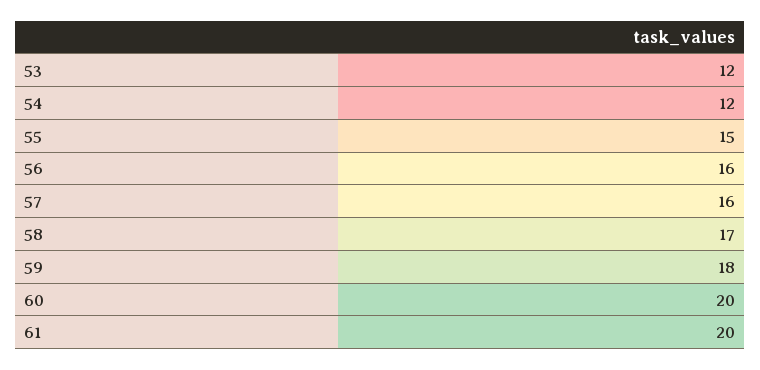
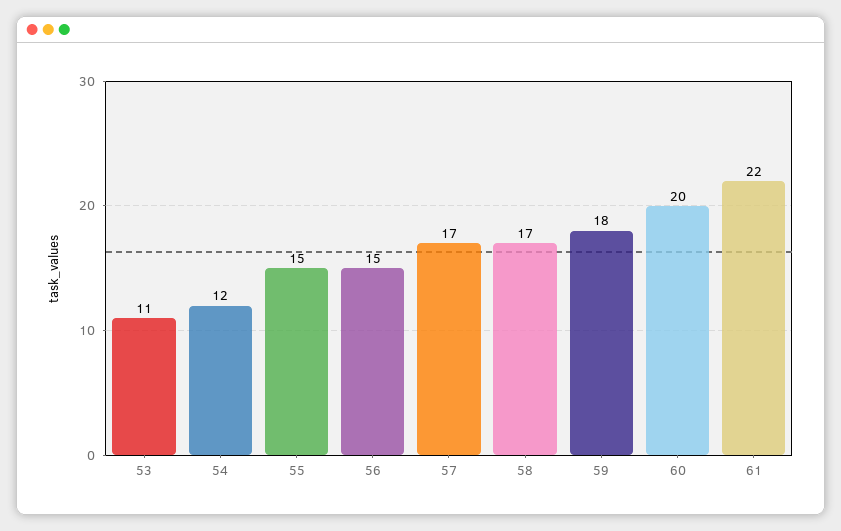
53: 12 -> 11
56: 16 -> 15
57: 16 -> 17
61: 20 -> 22

